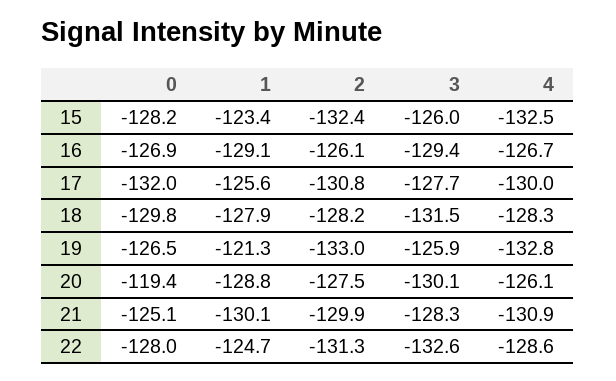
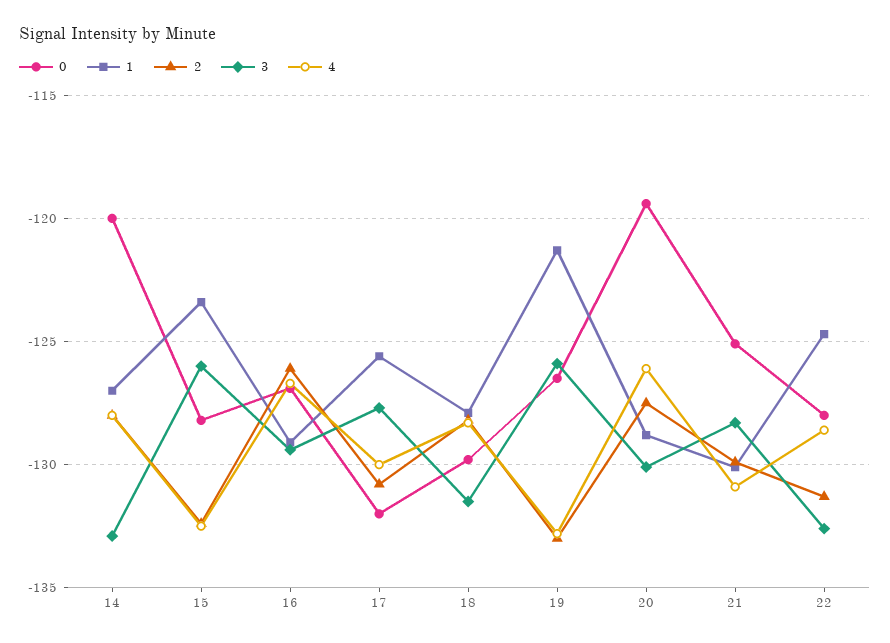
0, 14: none -> -120
1, 14: none -> -127
2, 14: none -> -128
3, 14: none -> -133
4, 14: none -> -128

